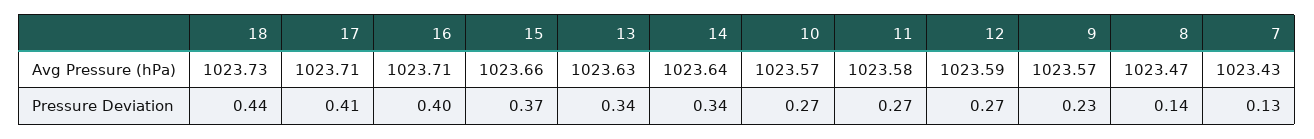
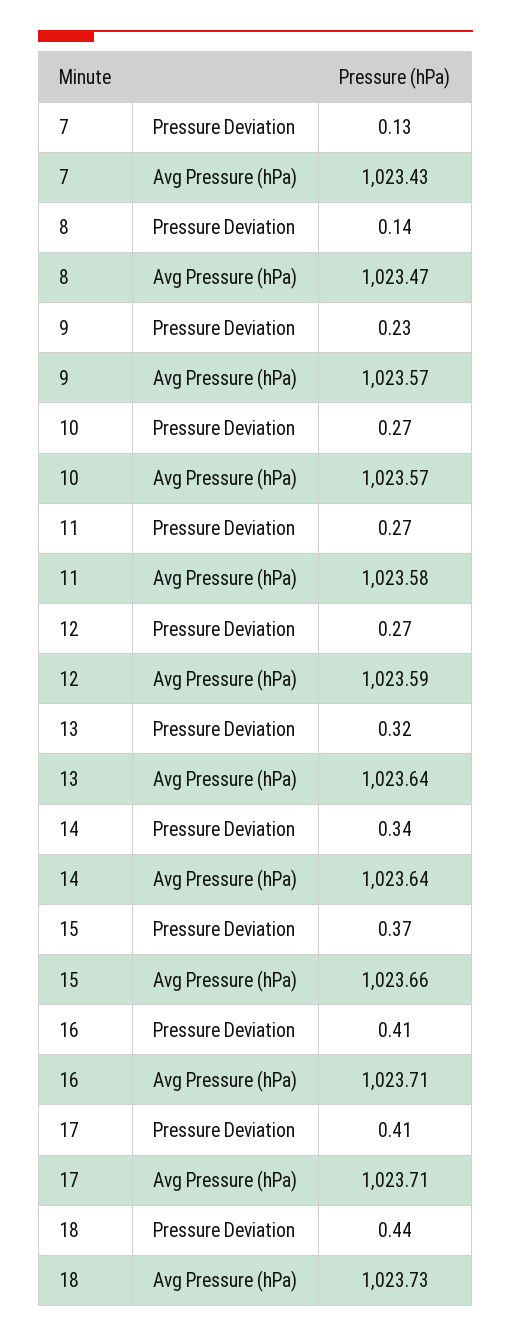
13, Avg Pressure (hPa): 1023.63 -> 1023.64
16, Pressure Deviation: 0.4 -> 0.41
13, Pressure Deviation: 0.34 -> 0.32

